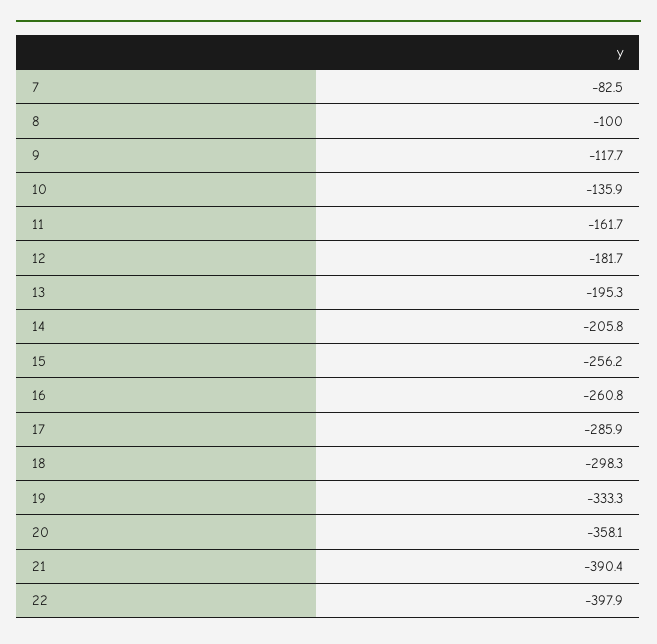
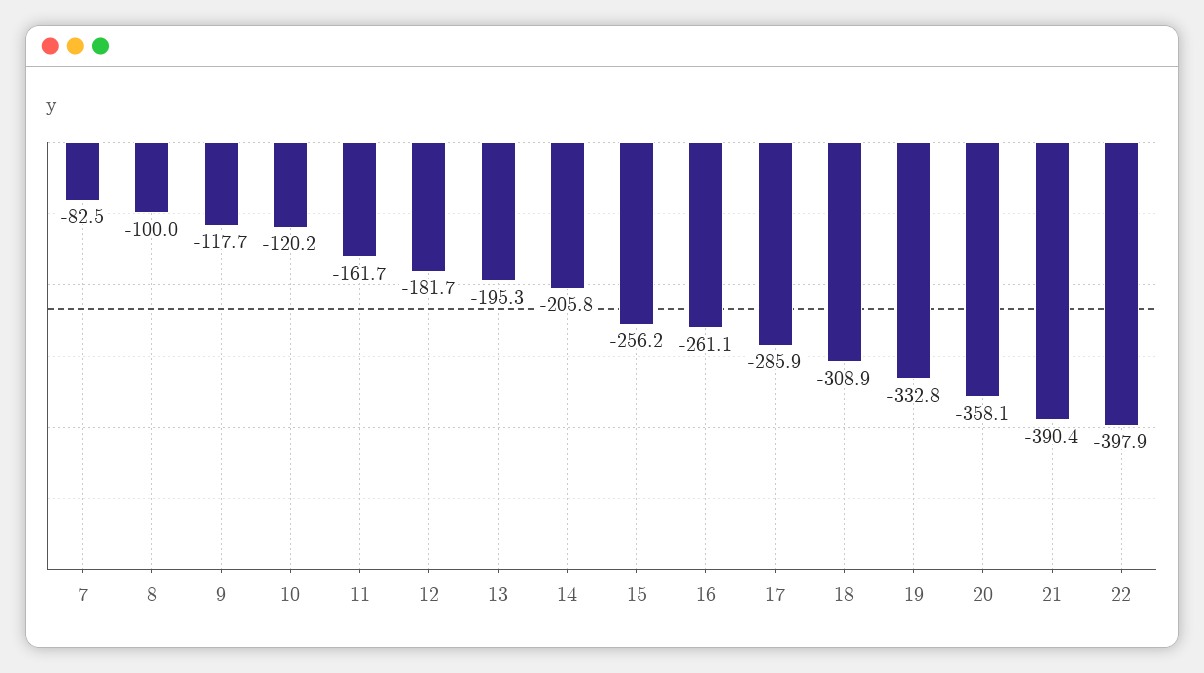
10: -135.9 -> -120.2
16: -260.8 -> -261.1
18: -298.3 -> -308.9
19: -333.3 -> -332.8

